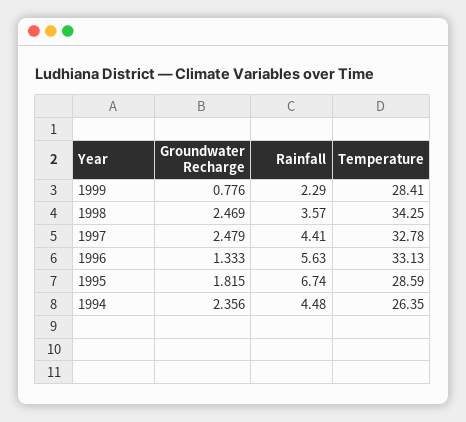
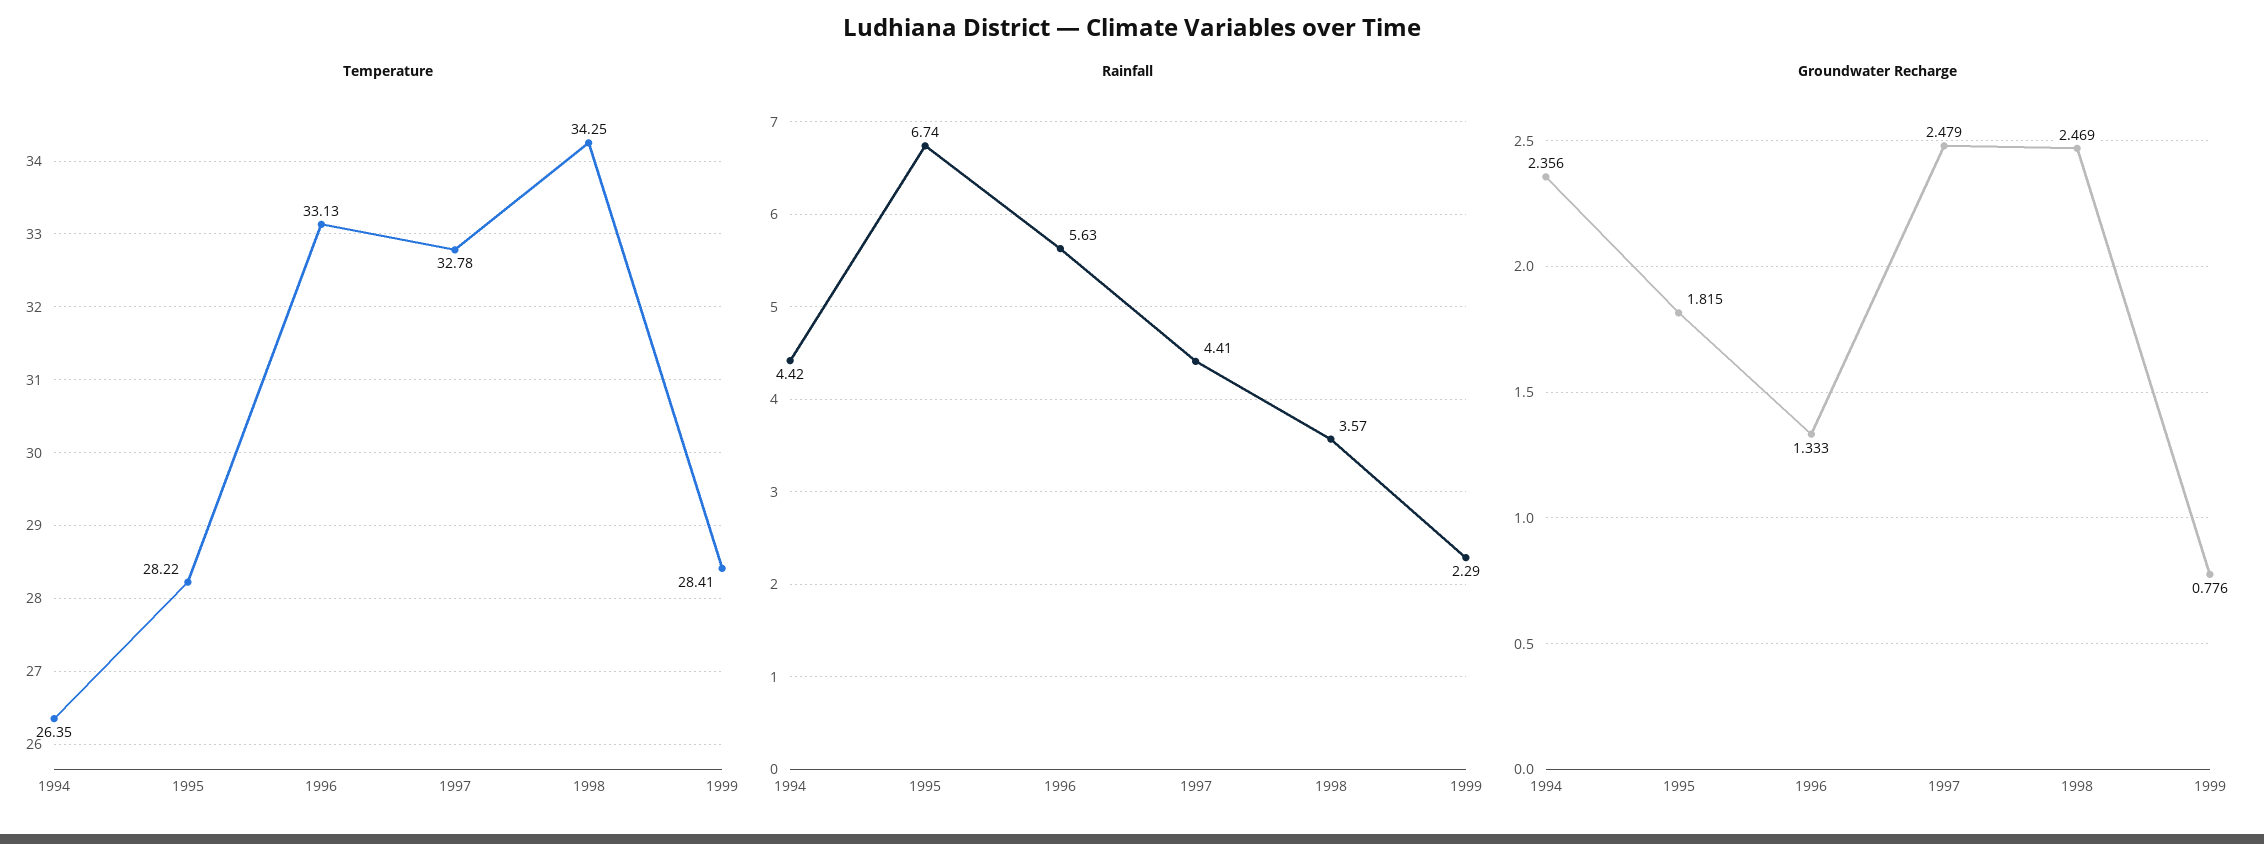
Temperature, 1995: 28.59 -> 28.22
Rainfall, 1994: 4.48 -> 4.42

